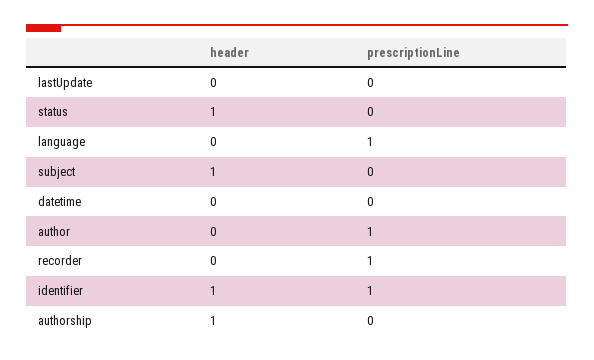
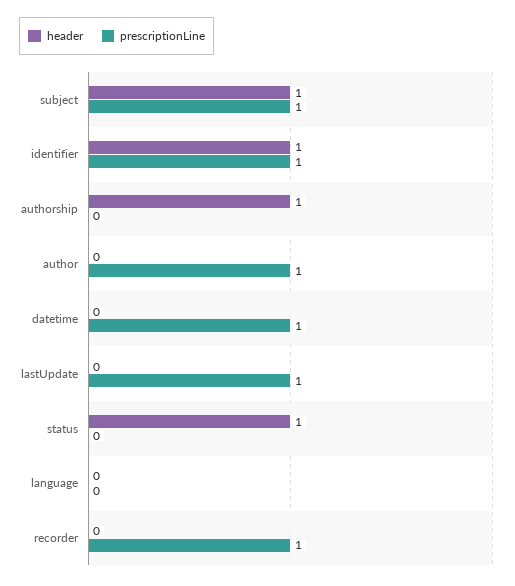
prescriptionLine, lastUpdate: 0 -> 1
prescriptionLine, language: 1 -> 0
prescriptionLine, subject: 0 -> 1
prescriptionLine, datetime: 0 -> 1

